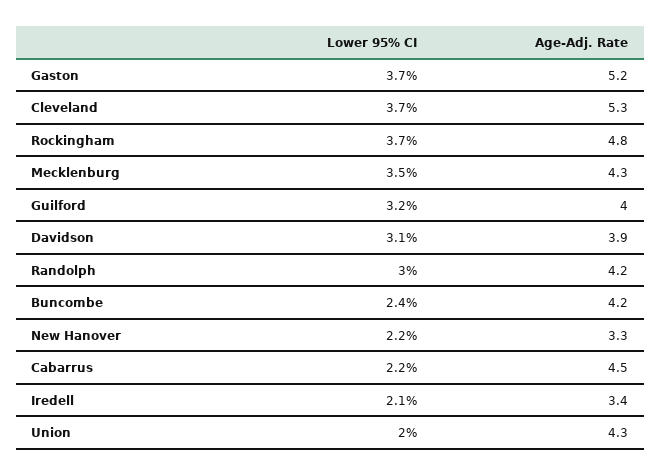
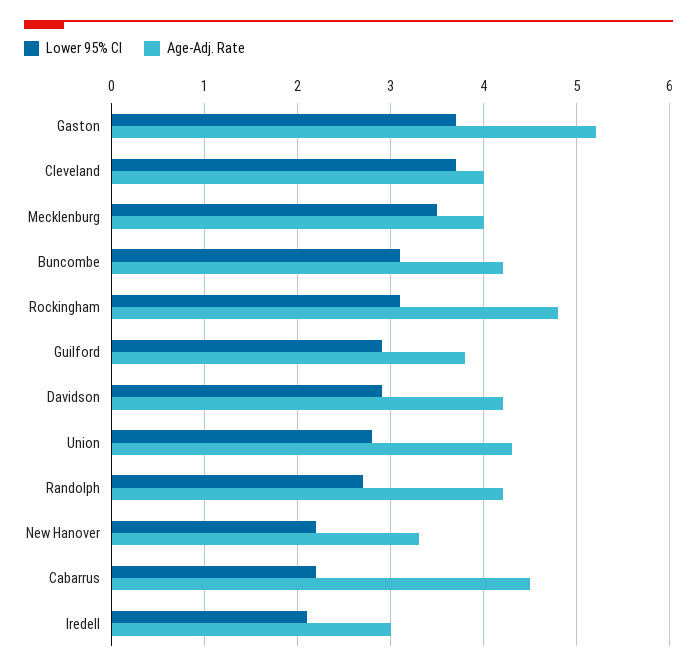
Age-Adj. Rate, Cleveland: 5.3 -> 4
Lower 95% CI, Rockingham: 3.7 -> 3.1
Age-Adj. Rate, Mecklenburg: 4.3 -> 4
Lower 95% CI, Guilford: 3.2 -> 2.9
Age-Adj. Rate, Guilford: 4 -> 3.8
Lower 95% CI, Davidson: 3.1 -> 2.9
Age-Adj. Rate, Davidson: 3.9 -> 4.2
Lower 95% CI, Randolph: 3 -> 2.7
Lower 95% CI, Buncombe: 2.4 -> 3.1
Age-Adj. Rate, Iredell: 3.4 -> 3
Lower 95% CI, Union: 2 -> 2.8

